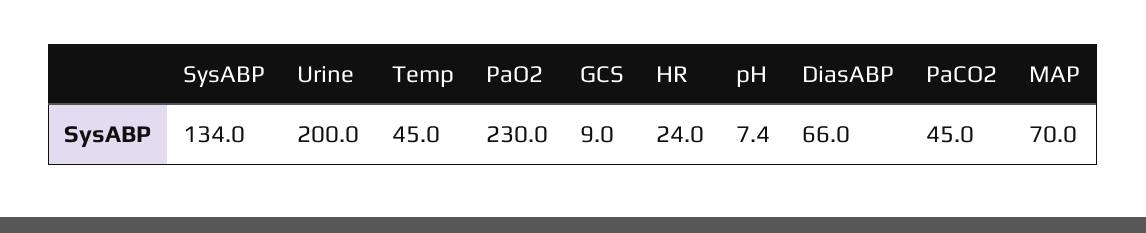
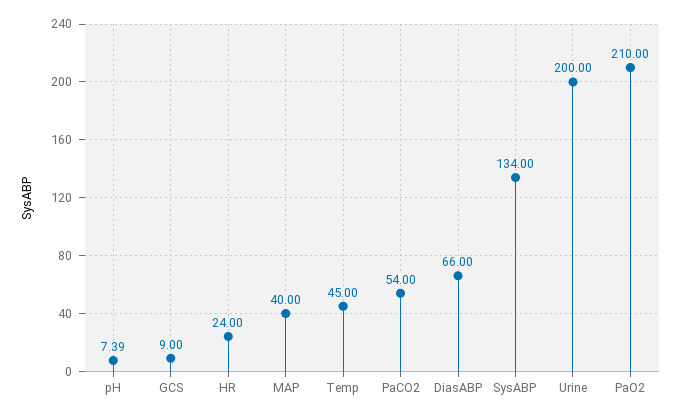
PaO2: 230 -> 210
PaCO2: 45 -> 54
MAP: 70 -> 40

